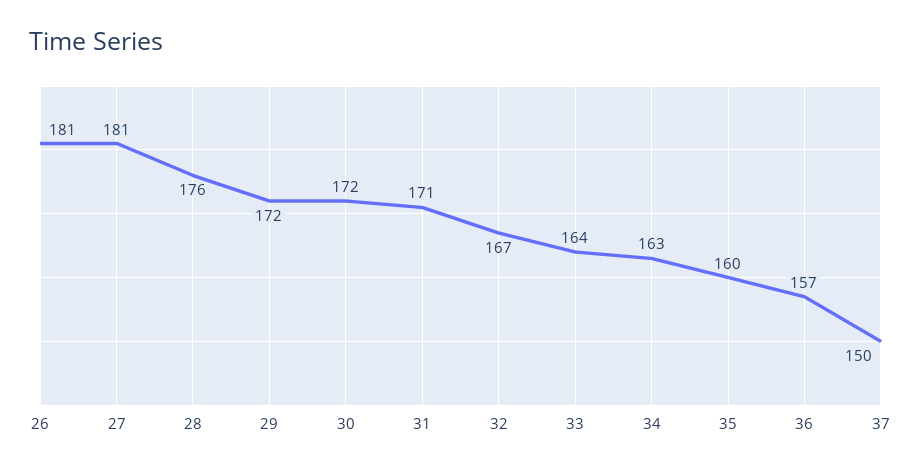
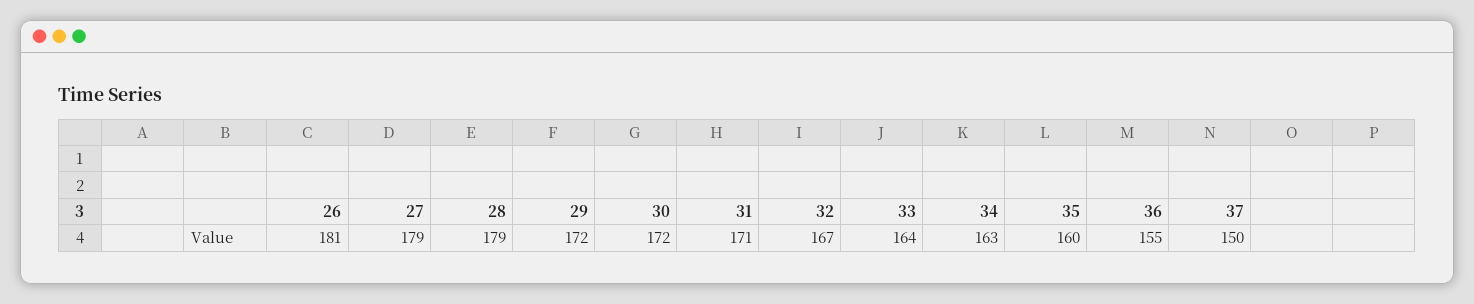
27: 181 -> 179
28: 176 -> 179
36: 157 -> 155

